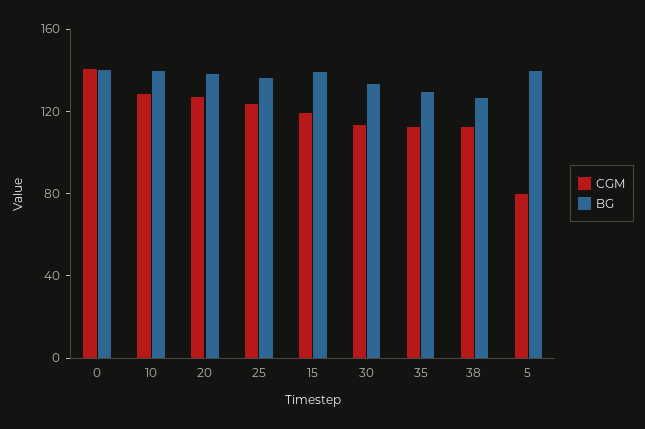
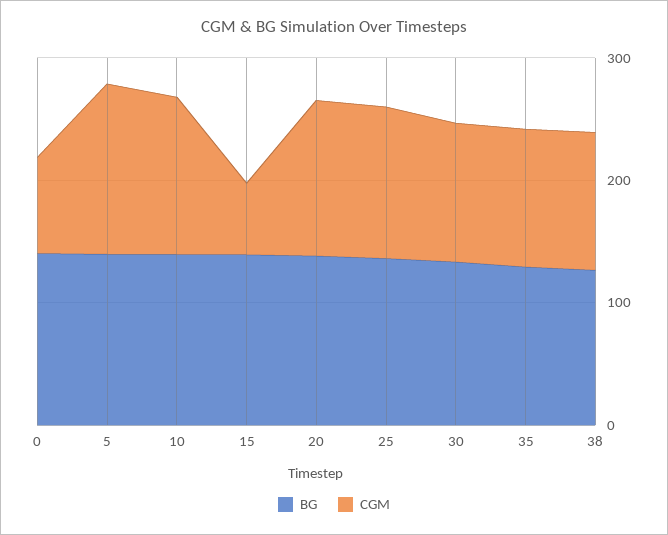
CGM, 0: 140 -> 80
CGM, 15: 120 -> 60
CGM, 5: 80 -> 140

